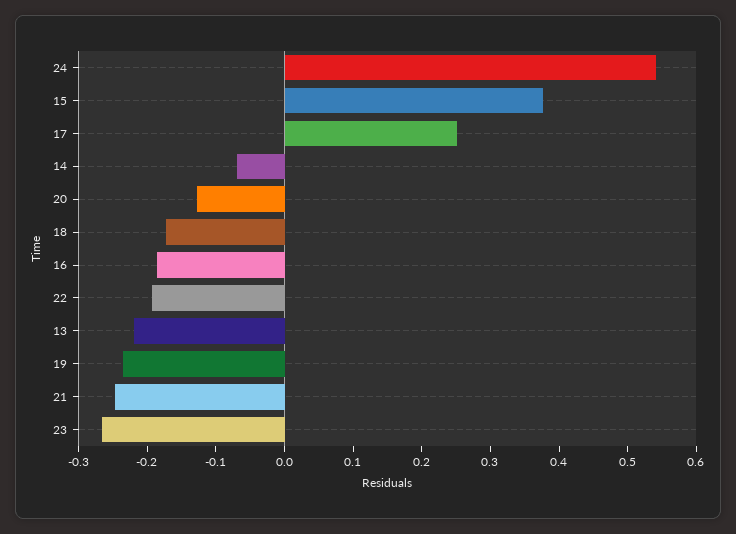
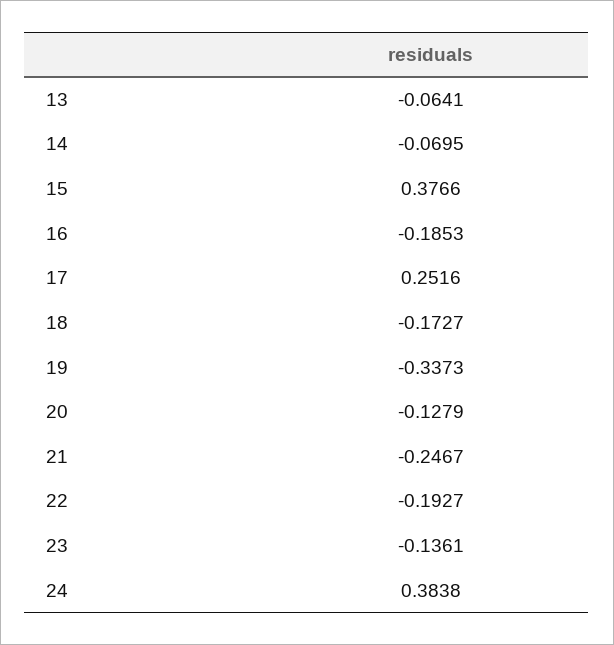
24: 0.54 -> 0.3838
13: -0.22 -> -0.0641
19: -0.24 -> -0.3373
23: -0.26 -> -0.1361

